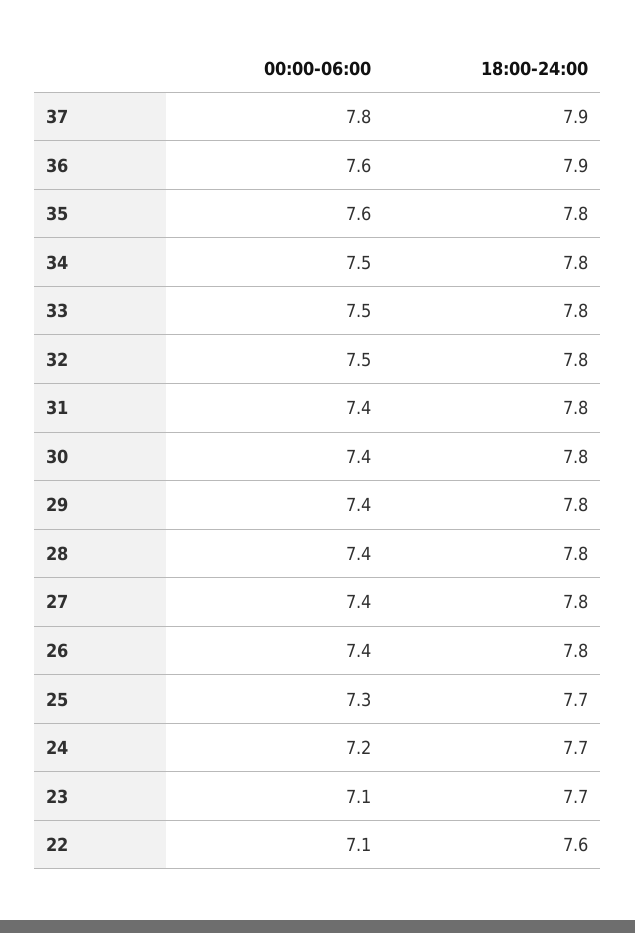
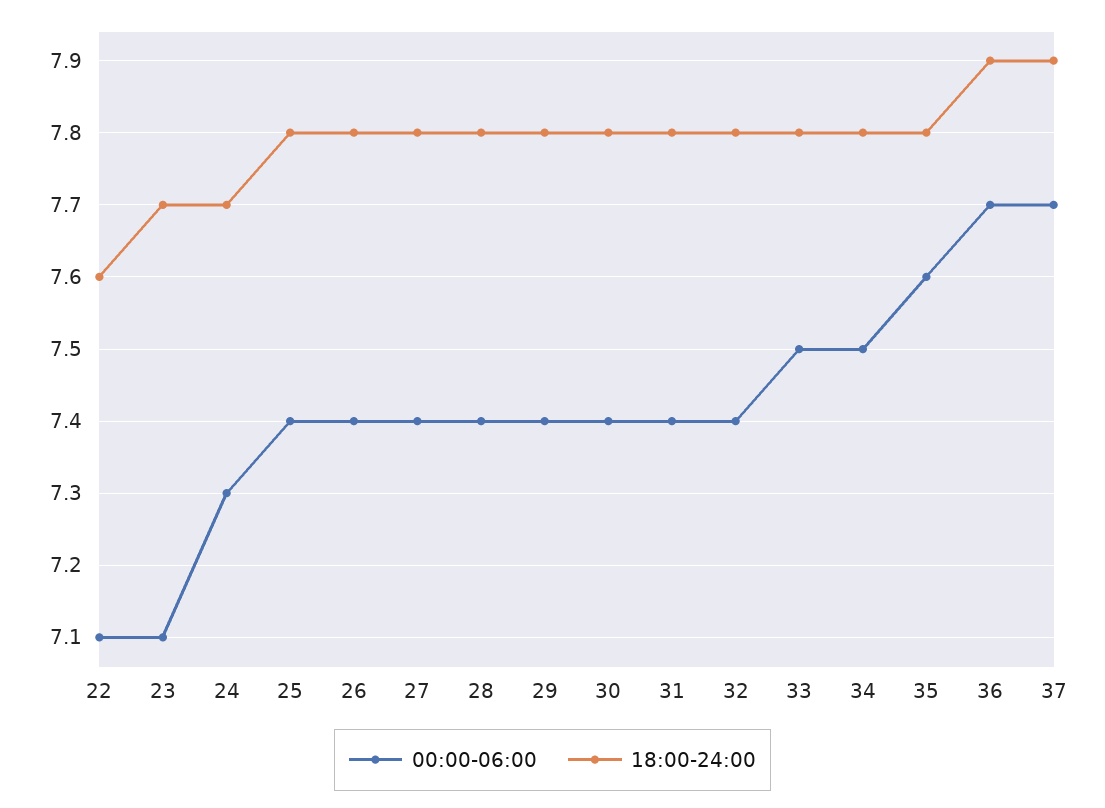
00:00-06:00, 37: 7.8 -> 7.7
00:00-06:00, 36: 7.6 -> 7.7
00:00-06:00, 32: 7.5 -> 7.4
00:00-06:00, 25: 7.3 -> 7.4
18:00-24:00, 25: 7.7 -> 7.8
00:00-06:00, 24: 7.2 -> 7.3

